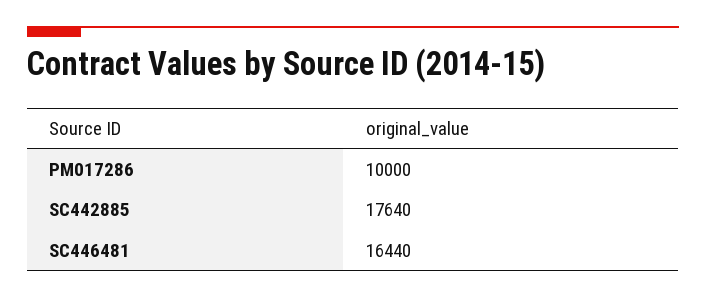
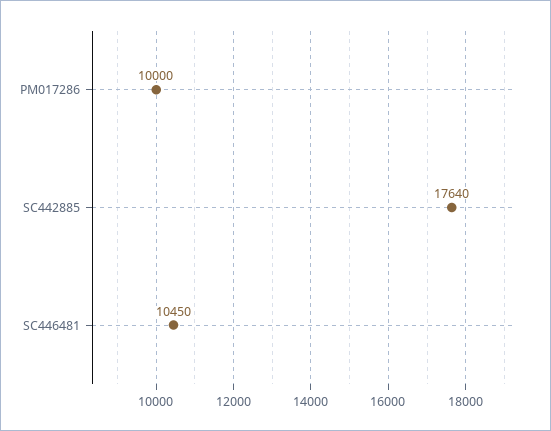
SC446481: 16440 -> 10450

